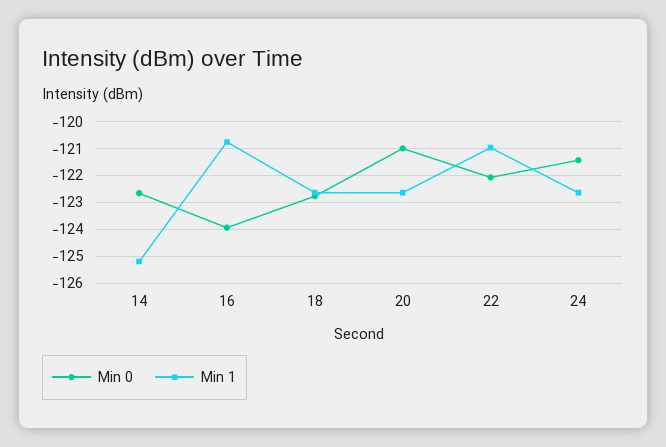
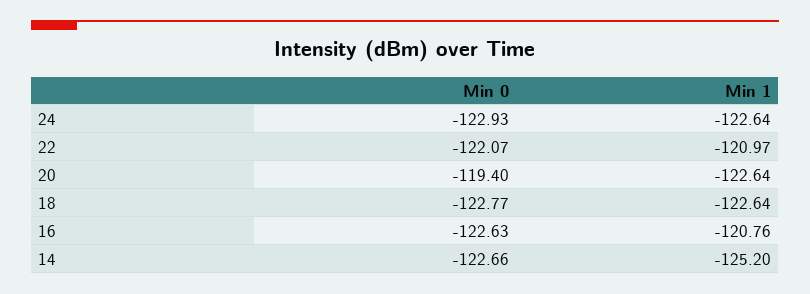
Min 0, 16: -124 -> -122.63
Min 0, 20: -121 -> -119.4
Min 0, 24: -121.5 -> -122.93

